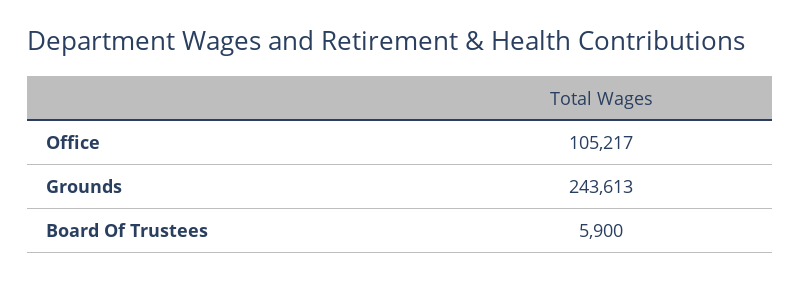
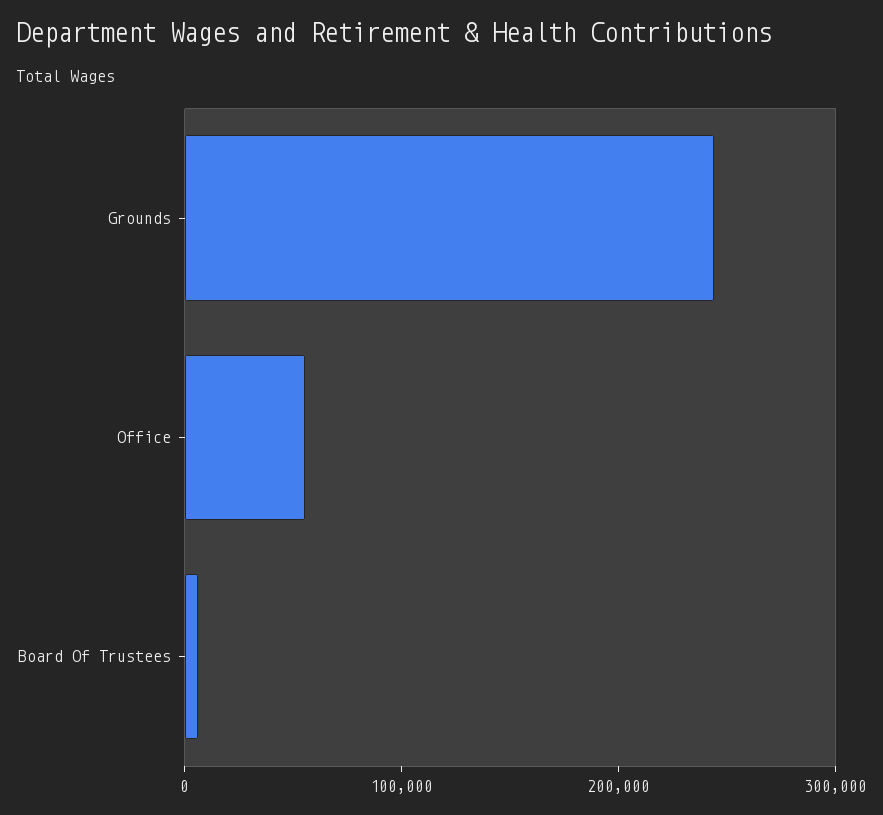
Office: 105217 -> 60000

